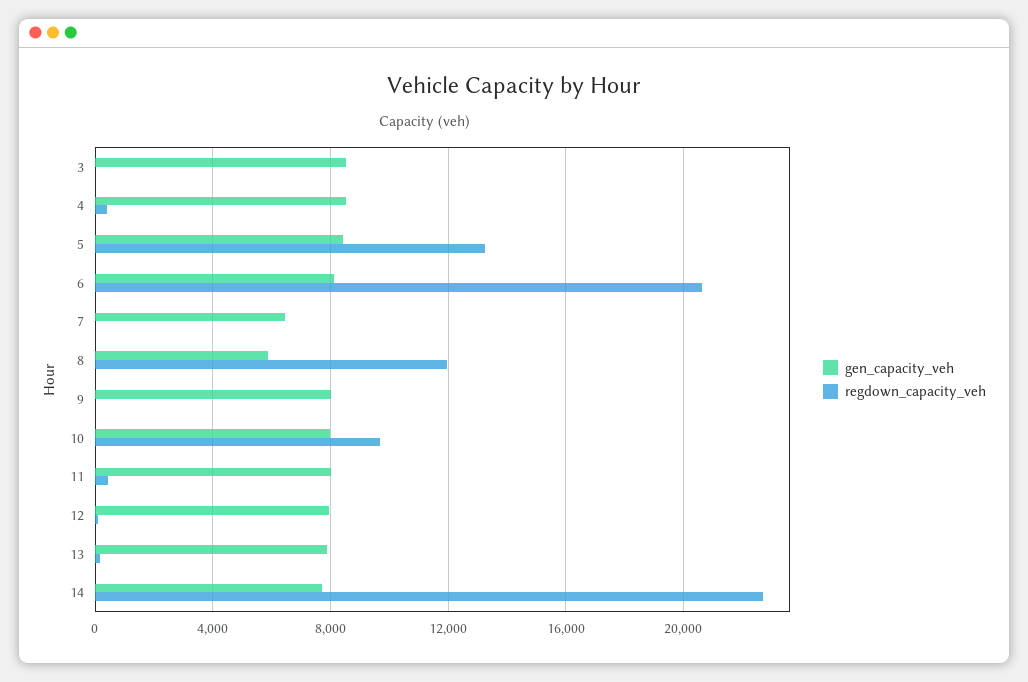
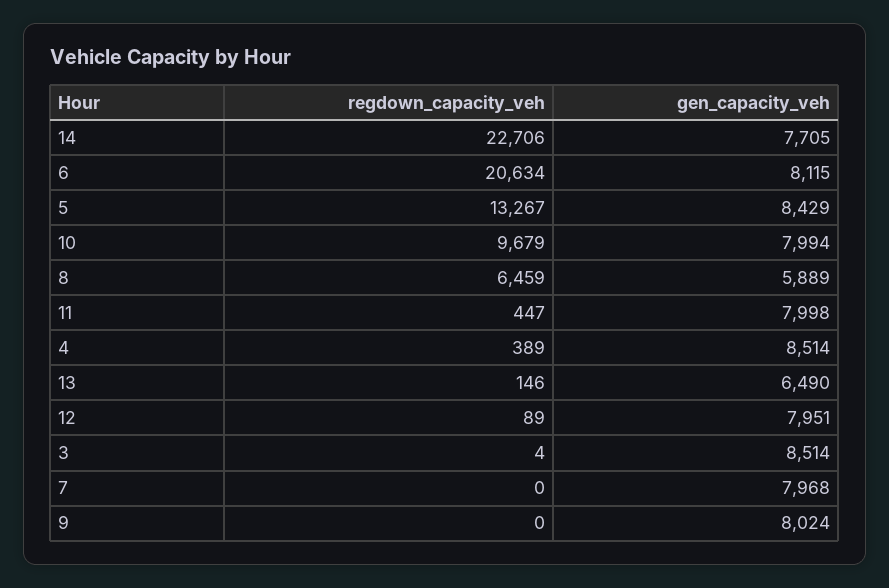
gen_capacity_veh, 7: 6500 -> 7968
regdown_capacity_veh, 8: 12000 -> 6459
gen_capacity_veh, 13: 8000 -> 6490

